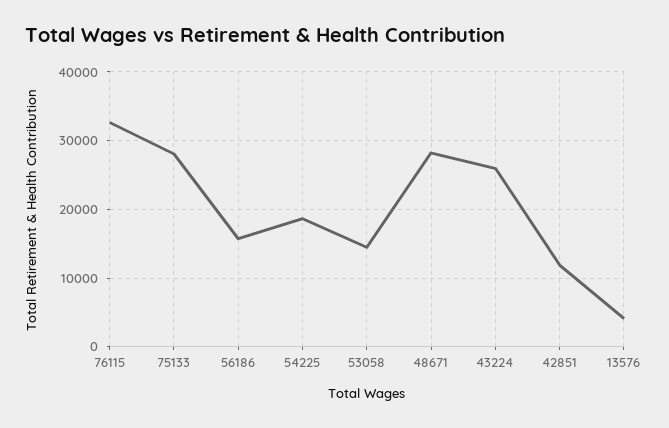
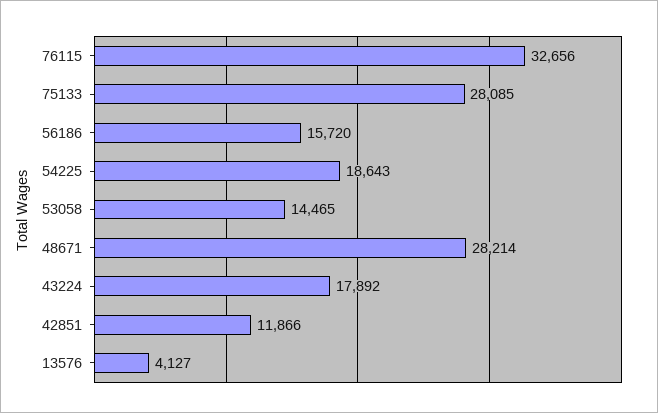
43224: 26000 -> 17892

